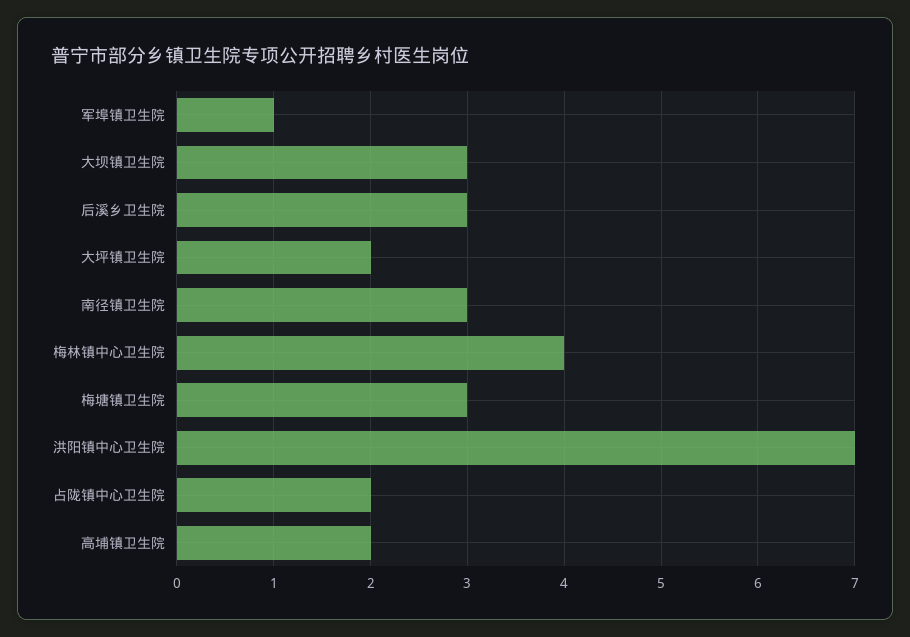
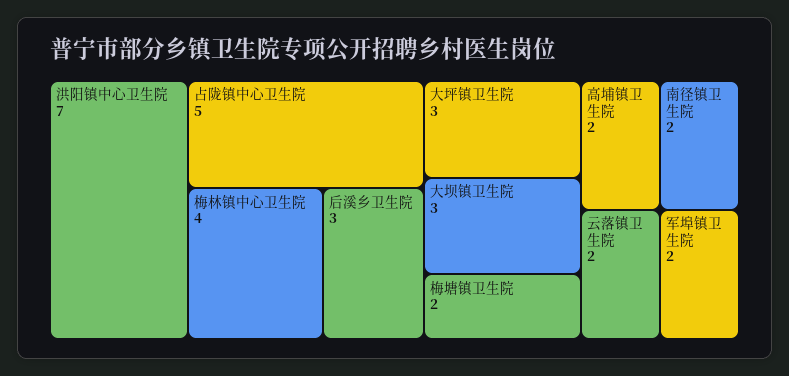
军埠镇卫生院: 1 -> 2
大坪镇卫生院: 2 -> 3
南径镇卫生院: 3 -> 2
梅塘镇卫生院: 3 -> 2
占陇镇中心卫生院: 2 -> 5
云落镇卫生院: none -> 2

